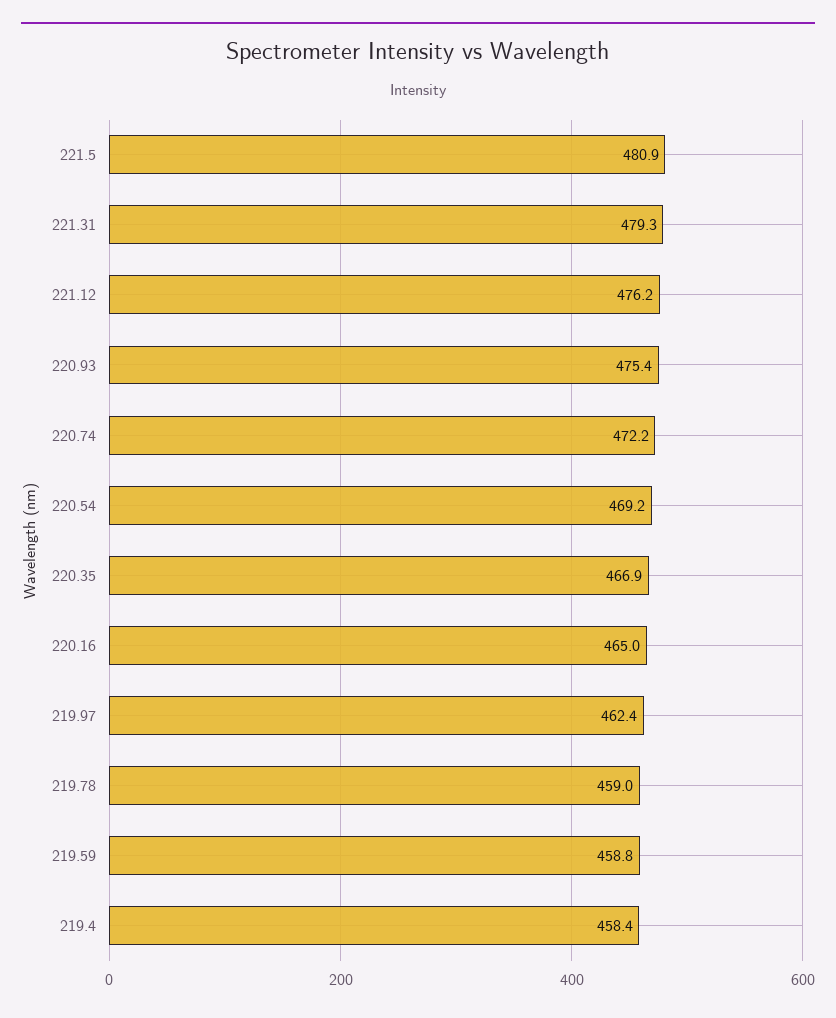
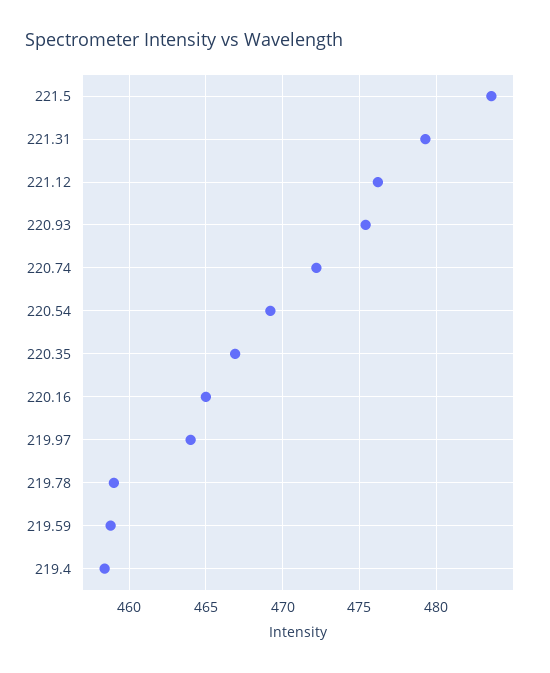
221.5: 480.9 -> 483.5
219.97: 462.4 -> 464

